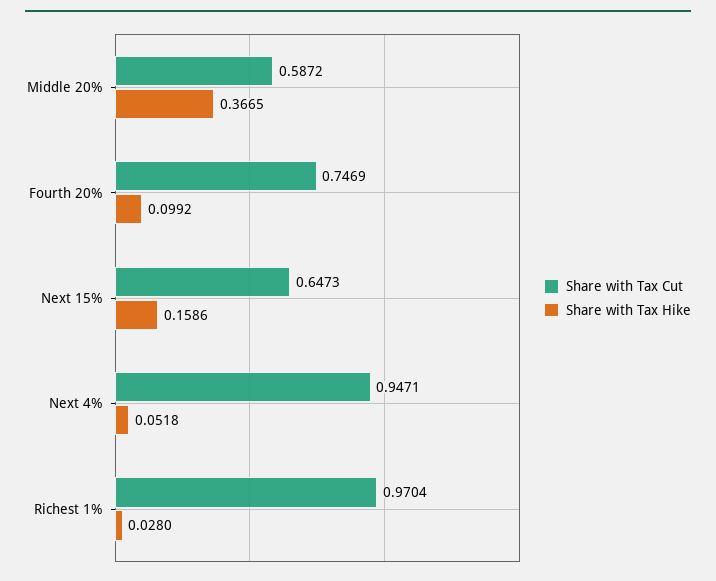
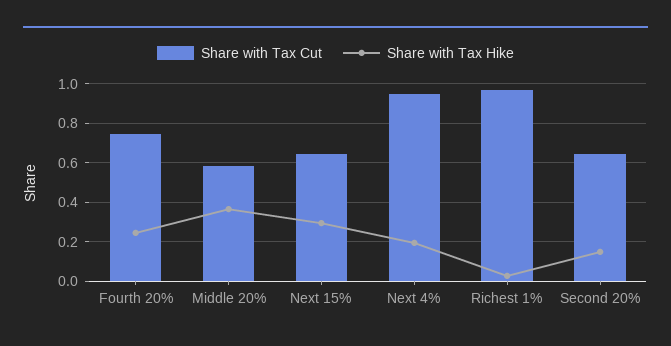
Share with Tax Hike, Fourth 20%: 0.0992 -> 0.25
Share with Tax Hike, Next 15%: 0.1586 -> 0.3
Share with Tax Hike, Next 4%: 0.0518 -> 0.2
Share with Tax Cut, Second 20%: none -> 0.65
Share with Tax Hike, Second 20%: none -> 0.15

